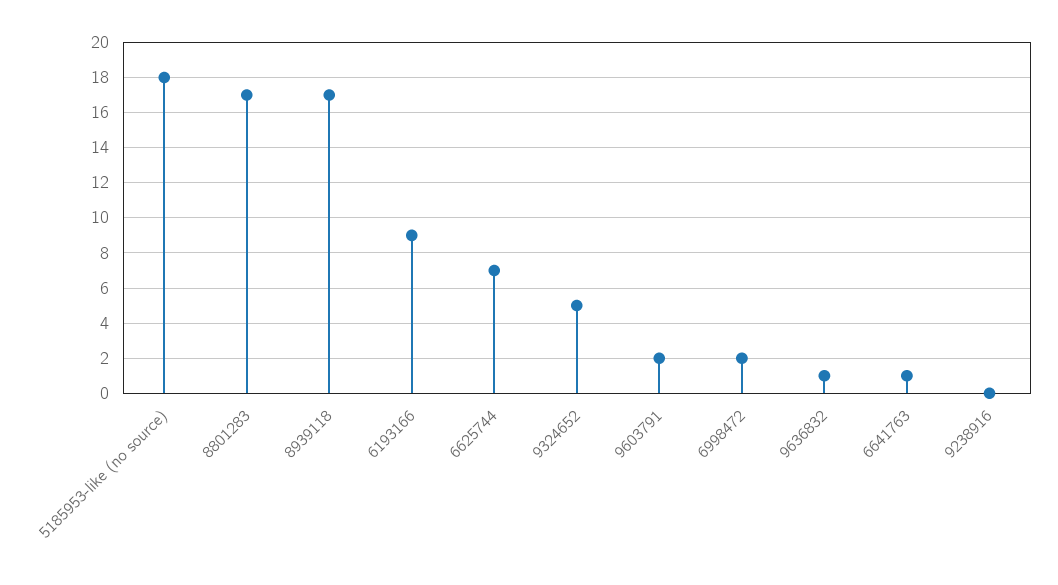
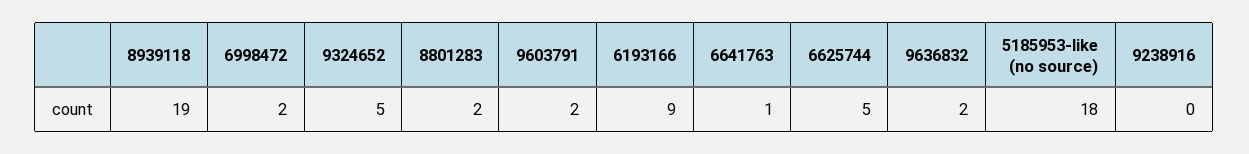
8801283: 17 -> 2
8939118: 17 -> 19
6625744: 7 -> 5
9636832: 1 -> 2

